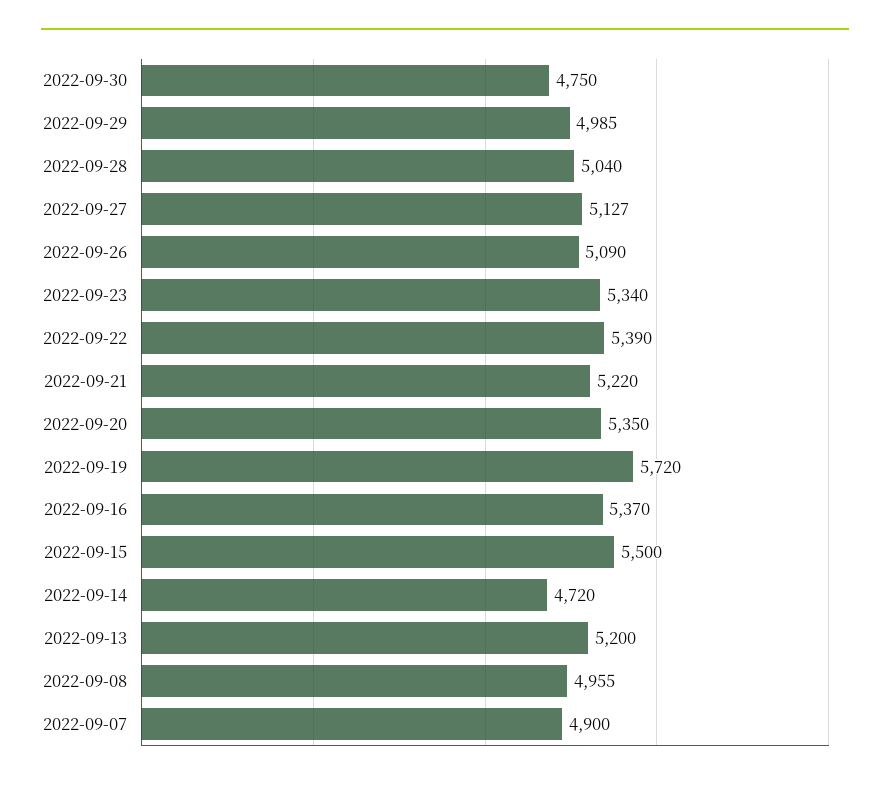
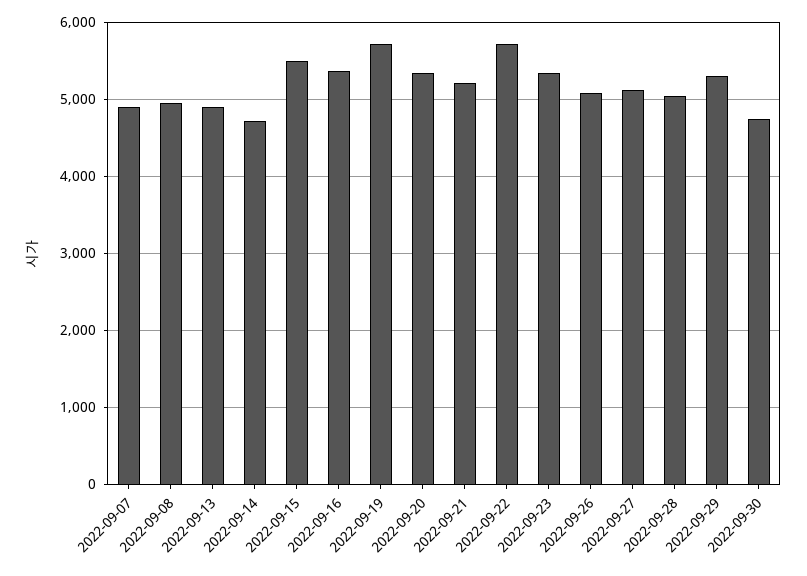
2022-09-29: 4985 -> 5300
2022-09-22: 5390 -> 5700
2022-09-13: 5200 -> 4900

